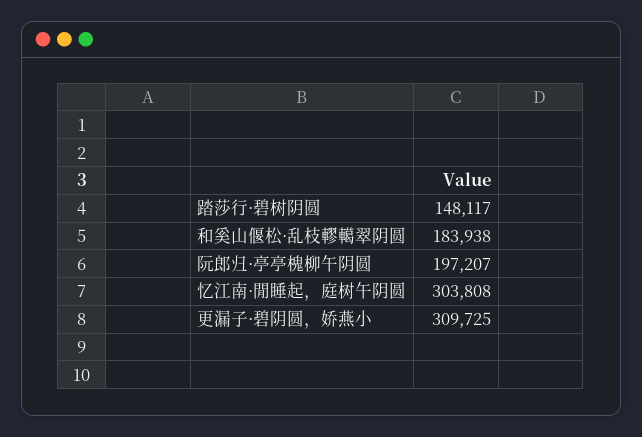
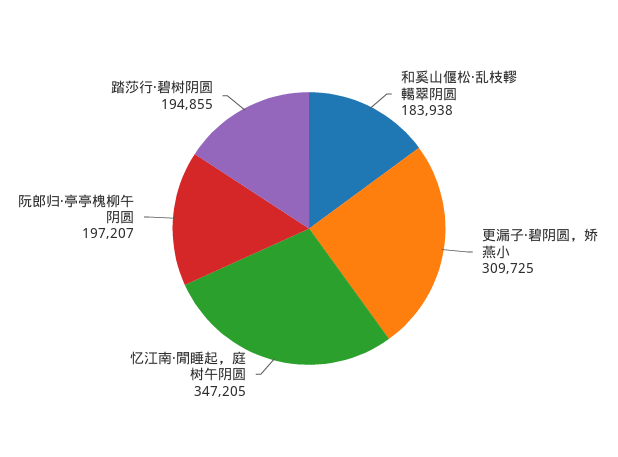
踏莎行·碧树阴圆: 148117 -> 194855
忆江南·閒睡起，庭树午阴圆: 303808 -> 347205

